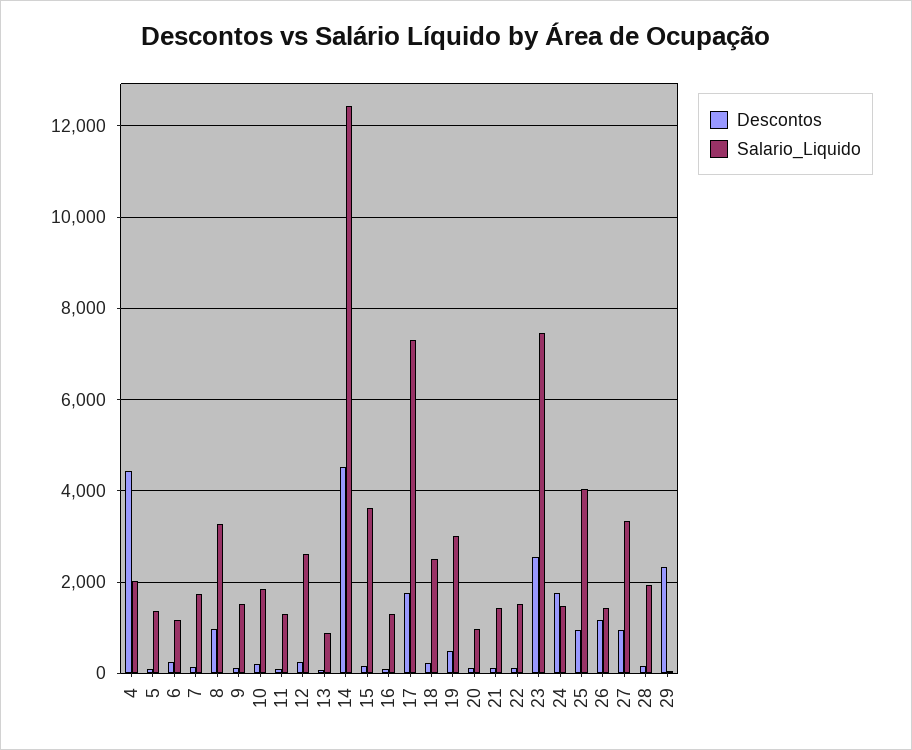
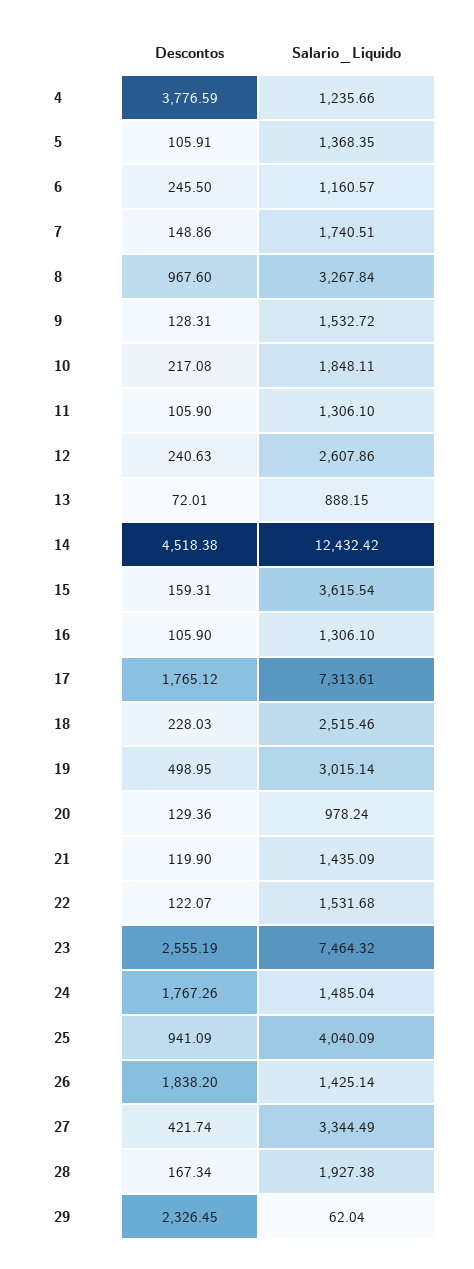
Descontos, 4: 4400 -> 3776.59
Salario_Liquido, 4: 2000 -> 1235.66
Descontos, 26: 1200 -> 1838.2
Descontos, 27: 1000 -> 421.74

